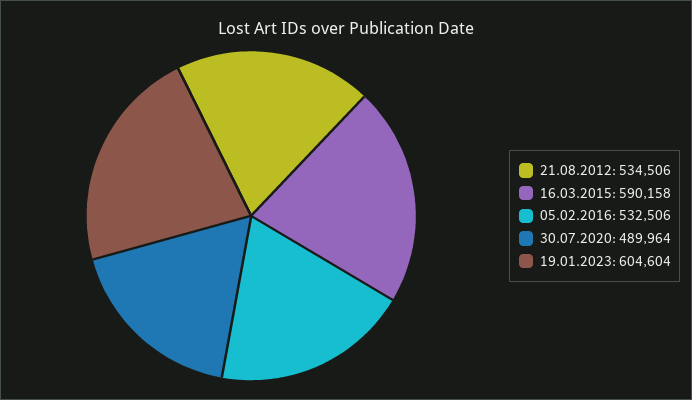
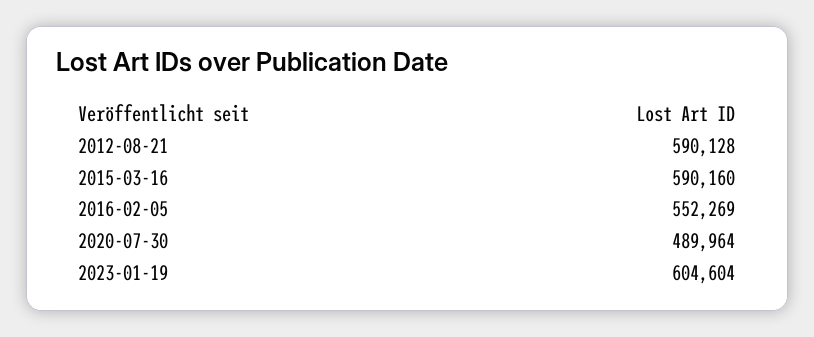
21.08.2012: 534506 -> 590128
16.03.2015: 590158 -> 590160
05.02.2016: 532506 -> 552269

